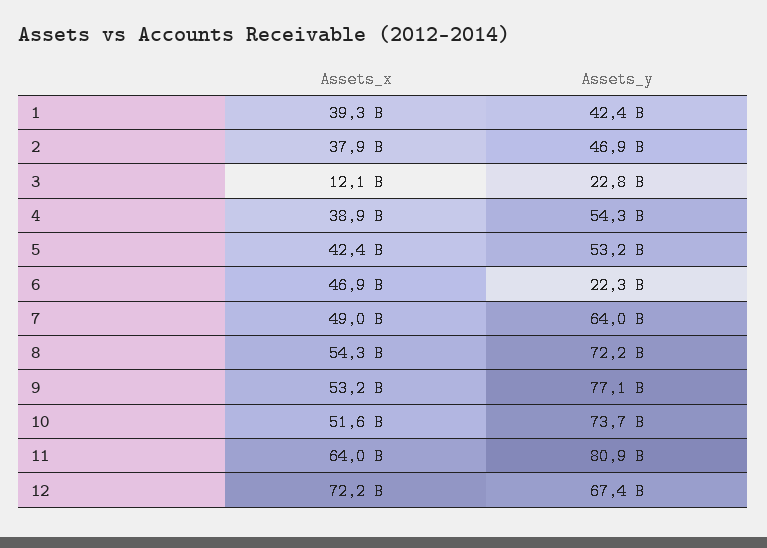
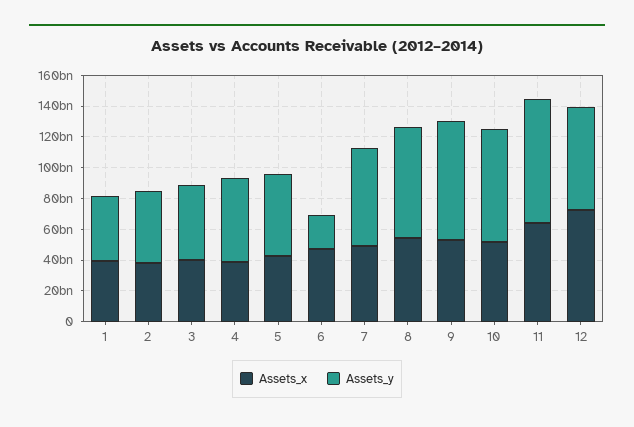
Assets_x, 3: 12100000000 -> 40000000000
Assets_y, 3: 22800000000 -> 50000000000

